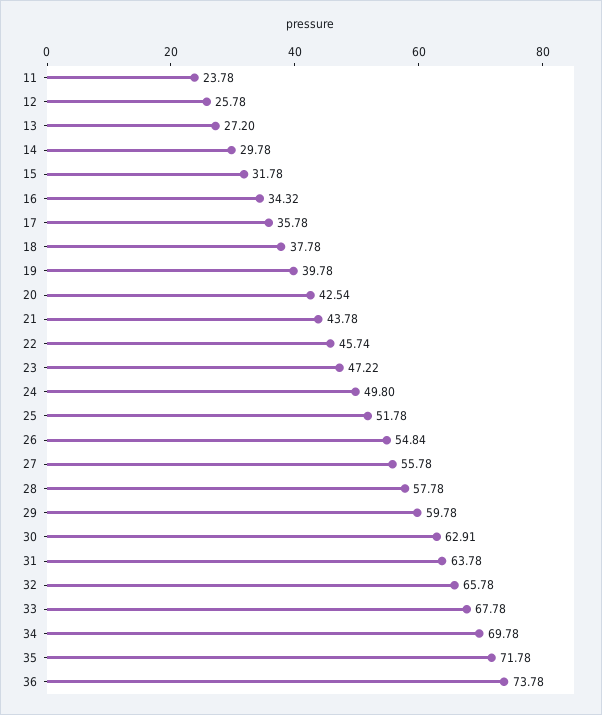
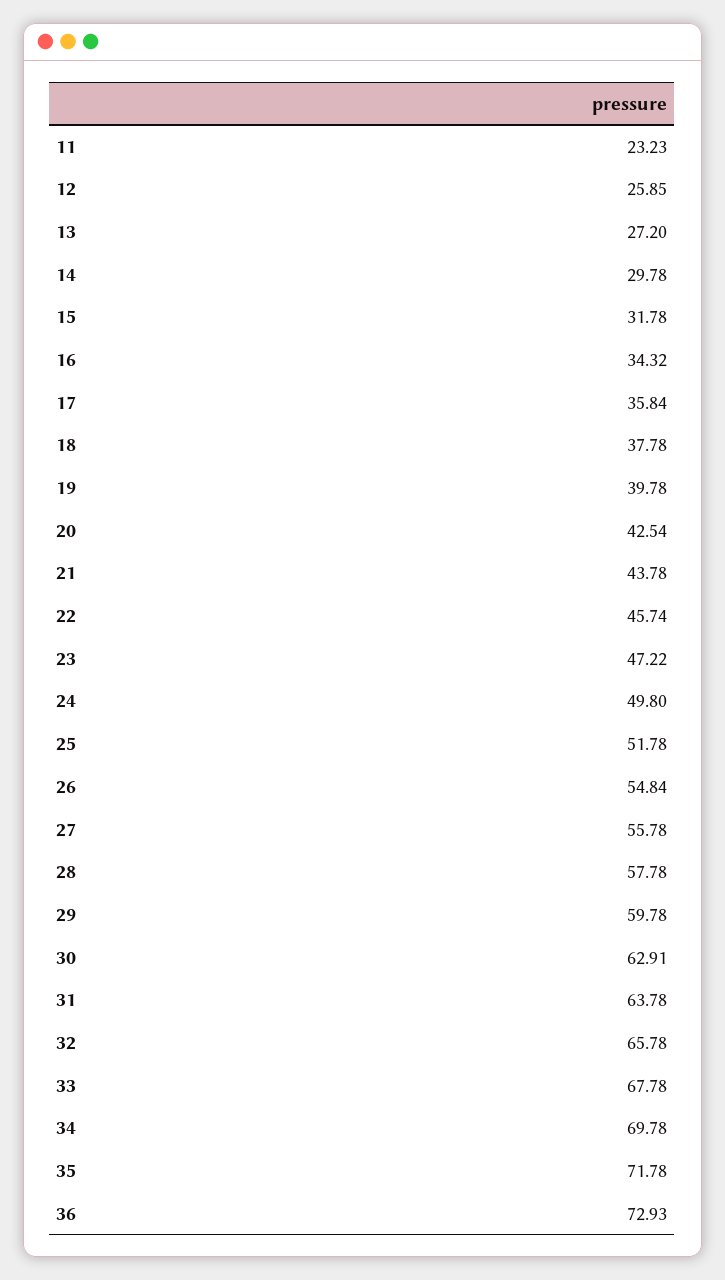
11: 23.78 -> 23.23
12: 25.78 -> 25.85
17: 35.78 -> 35.84
36: 73.78 -> 72.93

